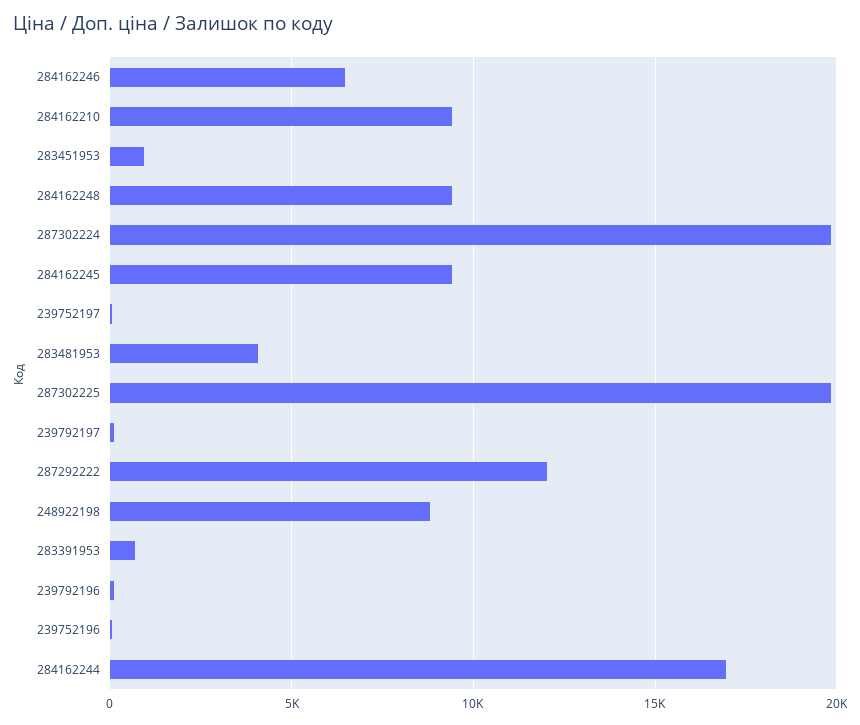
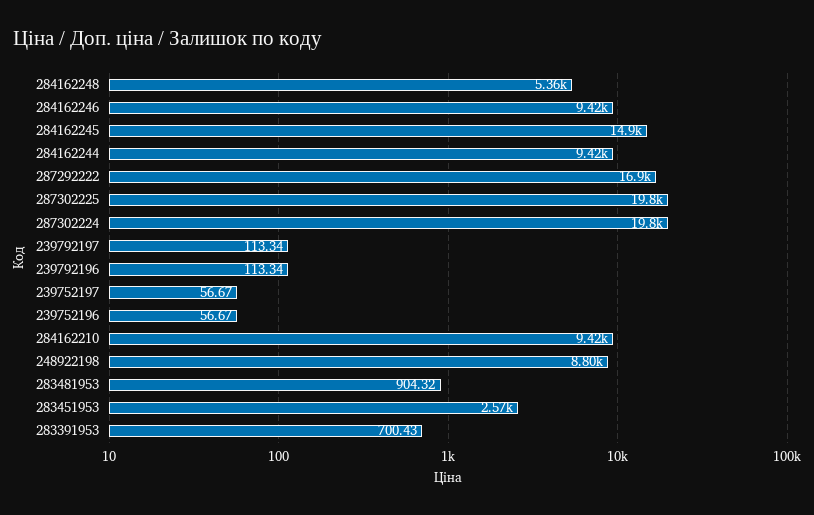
284162246: 6500 -> 9420
283451953: 1000 -> 2570
284162248: 9500 -> 5360
284162245: 9500 -> 14900
283481953: 4000 -> 904.32
287292222: 12000 -> 16900
284162244: 17000 -> 9420

